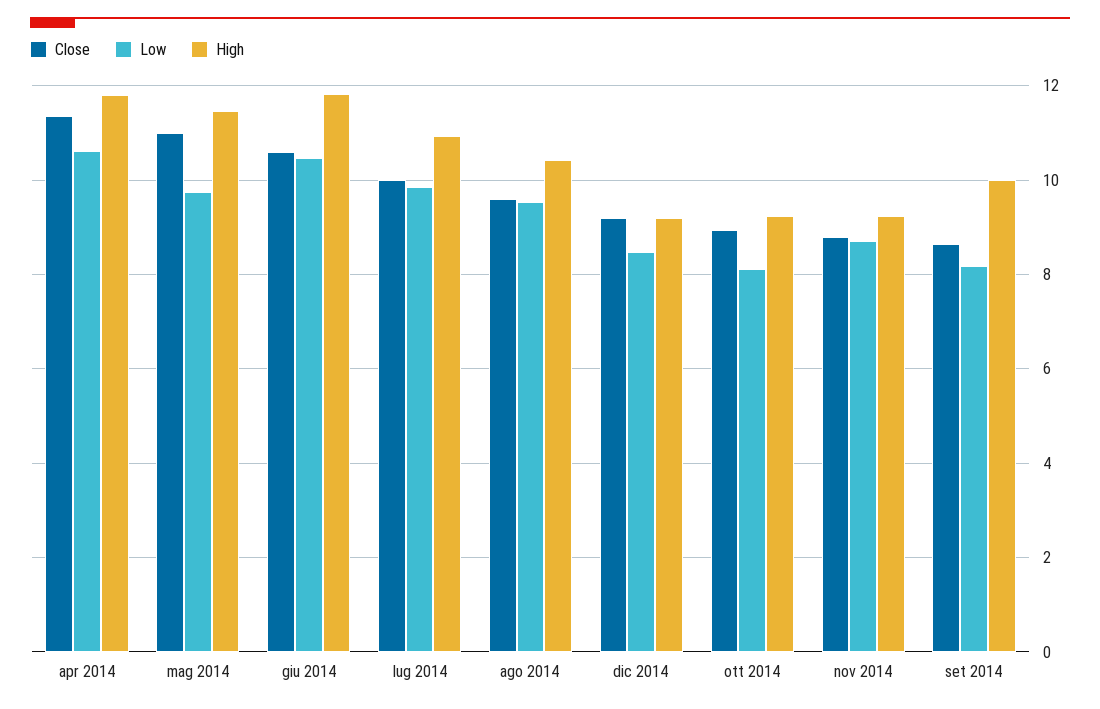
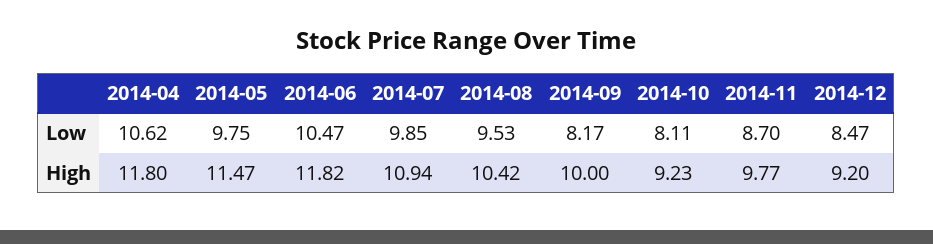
Close, apr 2014: 11.4 -> none
Close, mag 2014: 11 -> none
Close, giu 2014: 10.6 -> none
Close, lug 2014: 10 -> none
Close, ago 2014: 9.6 -> none
Close, dic 2014: 9.2 -> none
Close, ott 2014: 9 -> none
Close, nov 2014: 8.8 -> none
High, nov 2014: 9.2 -> 9.77
Close, set 2014: 8.6 -> none

